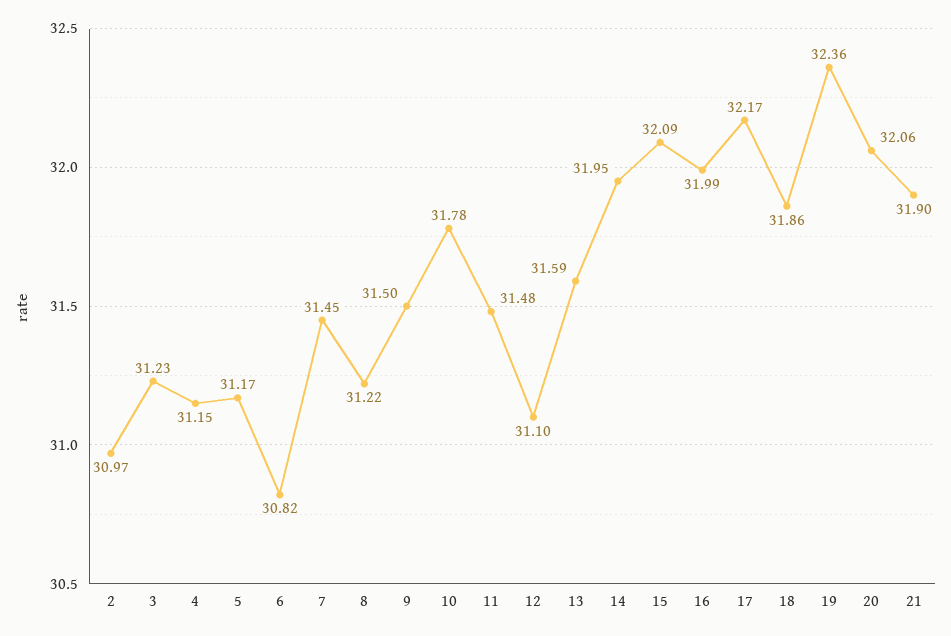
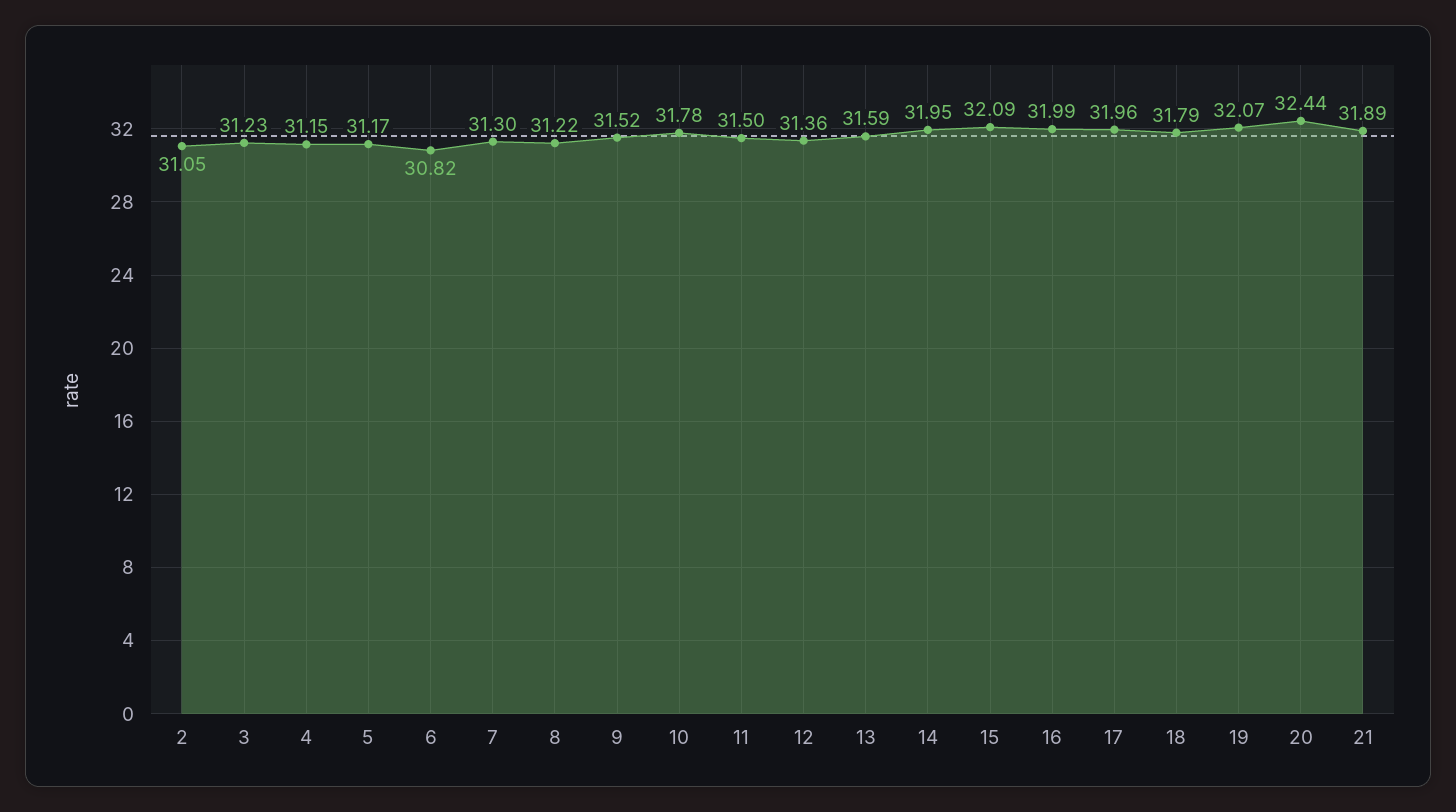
2: 30.97 -> 31.05
7: 31.45 -> 31.3
9: 31.5 -> 31.52
11: 31.48 -> 31.5
12: 31.1 -> 31.36
17: 32.17 -> 31.96
18: 31.86 -> 31.79
19: 32.36 -> 32.07
20: 32.06 -> 32.44
21: 31.9 -> 31.89

